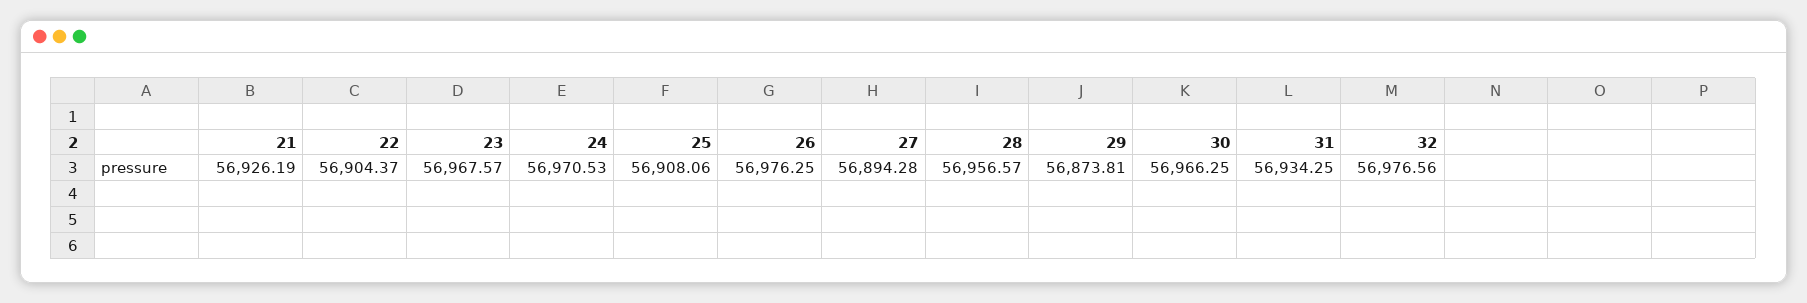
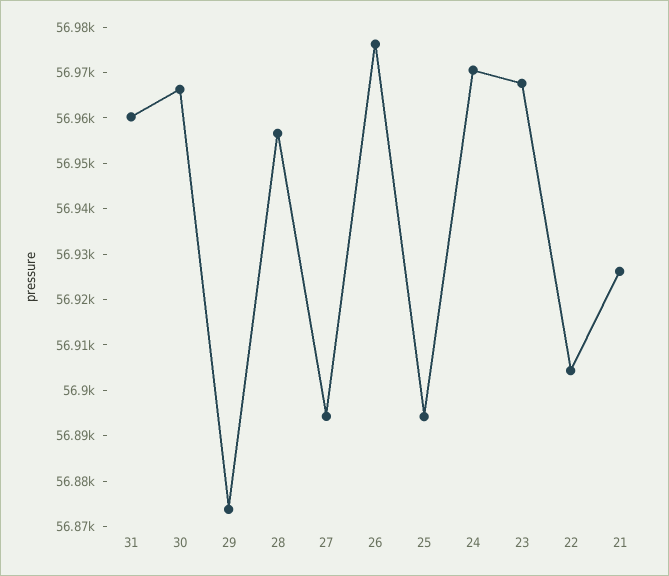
25: 56908.06 -> 56894
31: 56934.25 -> 56960
32: 56976.56 -> none

